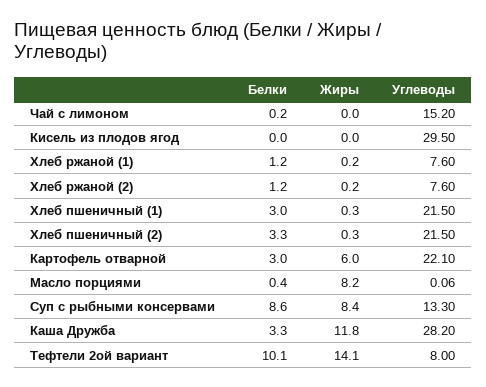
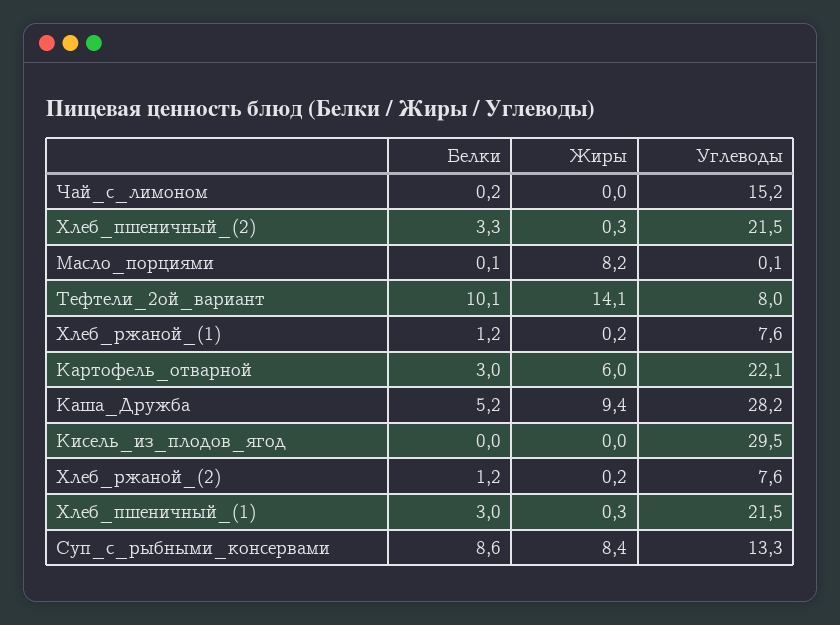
Белки, Масло порциями: 0.4 -> 0.1
Белки, Каша Дружба: 3.3 -> 5.2
Жиры, Каша Дружба: 11.8 -> 9.4

